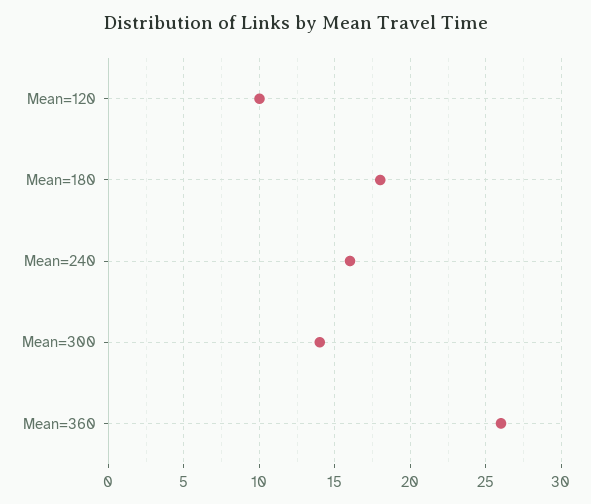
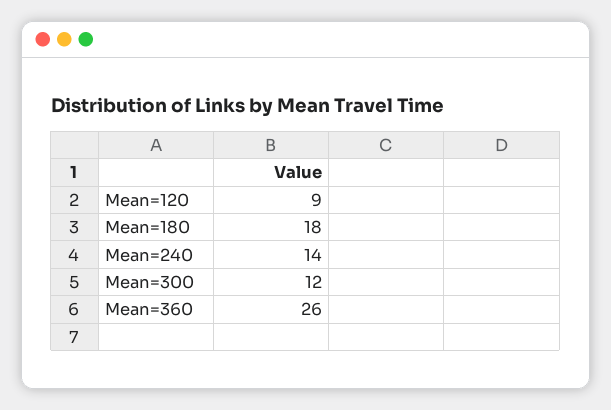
Mean=120: 10 -> 9
Mean=240: 16 -> 14
Mean=300: 14 -> 12

